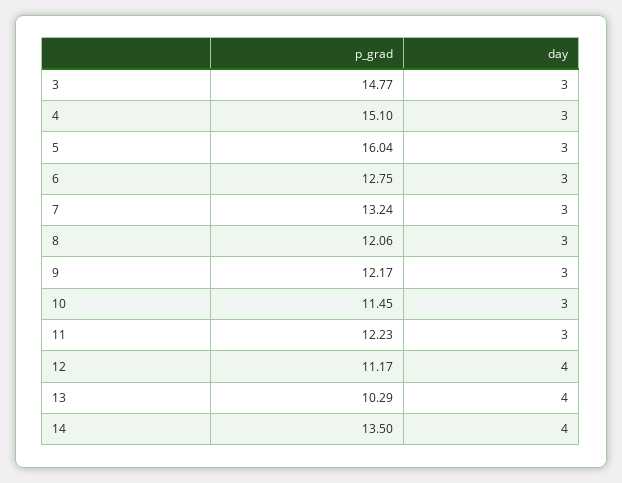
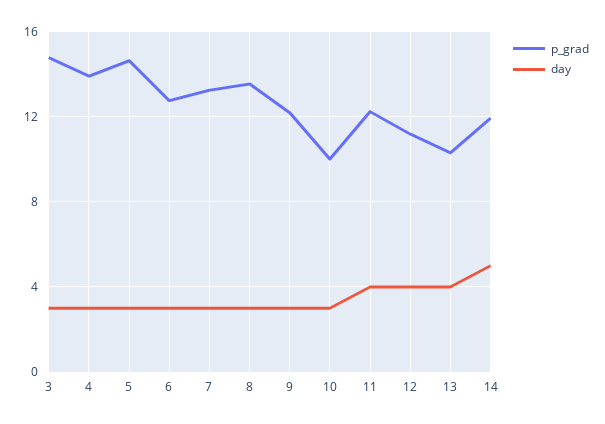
p_grad, 4: 15.1 -> 14
p_grad, 5: 16.04 -> 14.5
p_grad, 8: 12.06 -> 13.5
p_grad, 10: 11.45 -> 10
day, 11: 3 -> 4
p_grad, 14: 13.5 -> 12
day, 14: 4 -> 5

